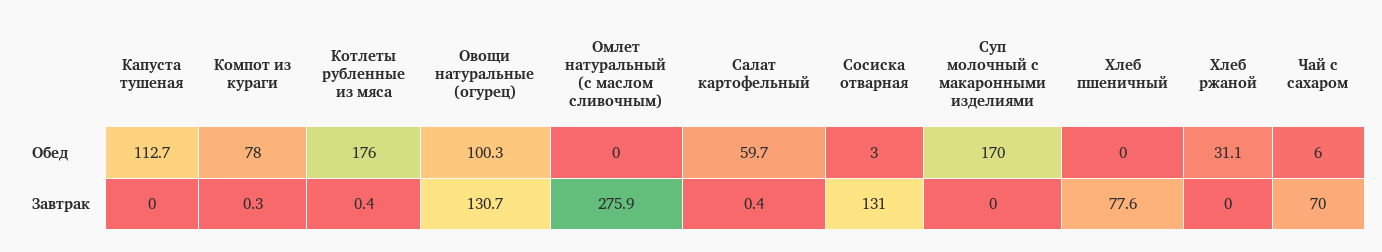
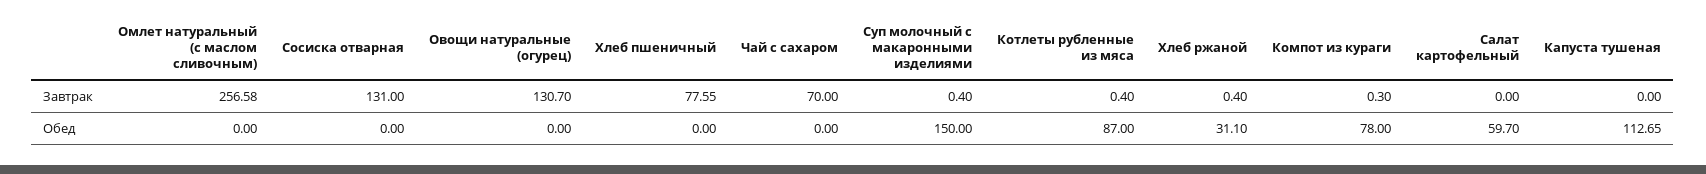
Котлеты рубленные из мяса, Обед: 176 -> 87
Овощи натуральные (огурец), Обед: 100.3 -> 0
Сосиска отварная, Обед: 3 -> 0
Суп молочный с макаронными изделиями, Обед: 170 -> 150
Чай с сахаром, Обед: 6 -> 0
Омлет натуральный (с маслом сливочным), Завтрак: 275.9 -> 256.58
Салат картофельный, Завтрак: 0.4 -> 0
Суп молочный с макаронными изделиями, Завтрак: 0 -> 0.4
Хлеб ржаной, Завтрак: 0 -> 0.4

